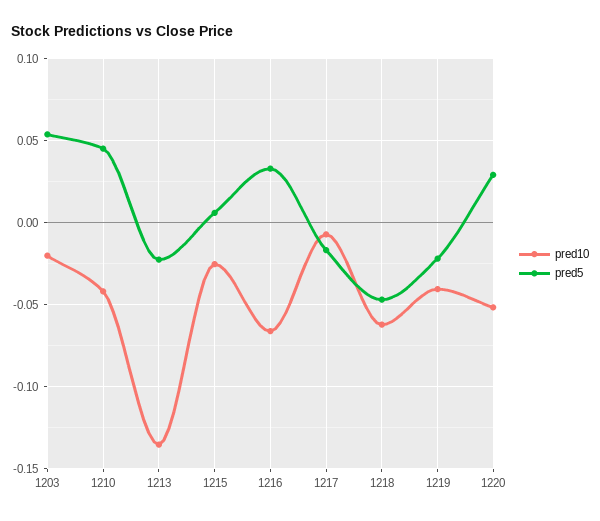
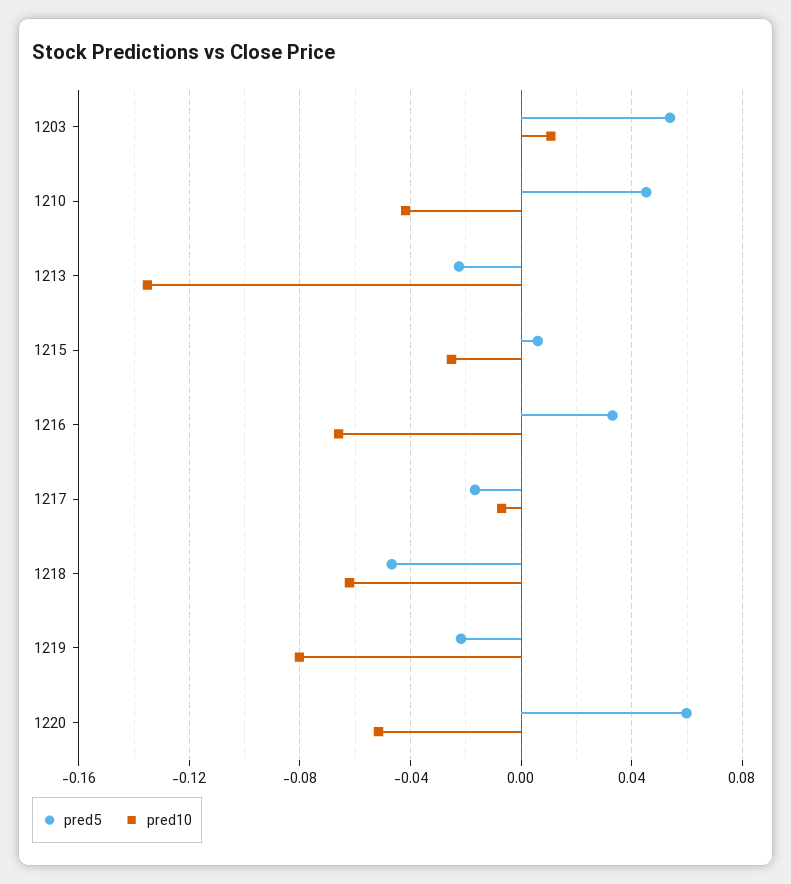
pred10, 1203: -0.02 -> 0.01
pred10, 1219: -0.04 -> -0.08
pred5, 1220: 0.03 -> 0.06

